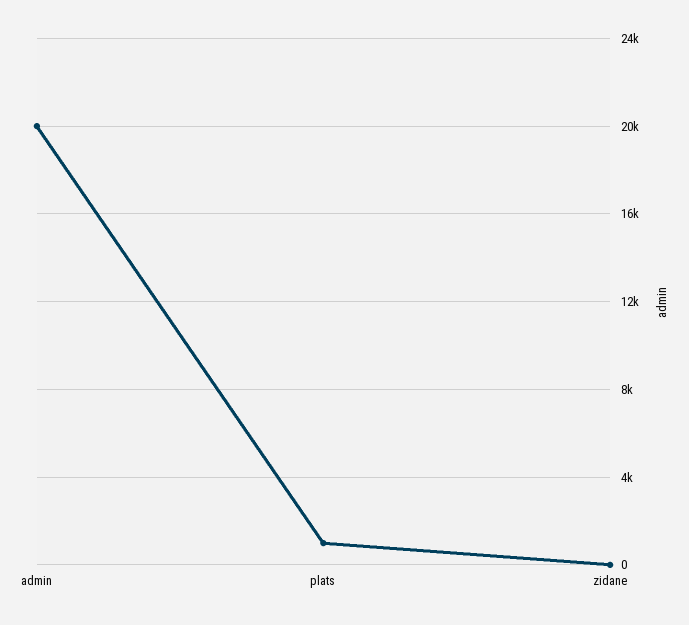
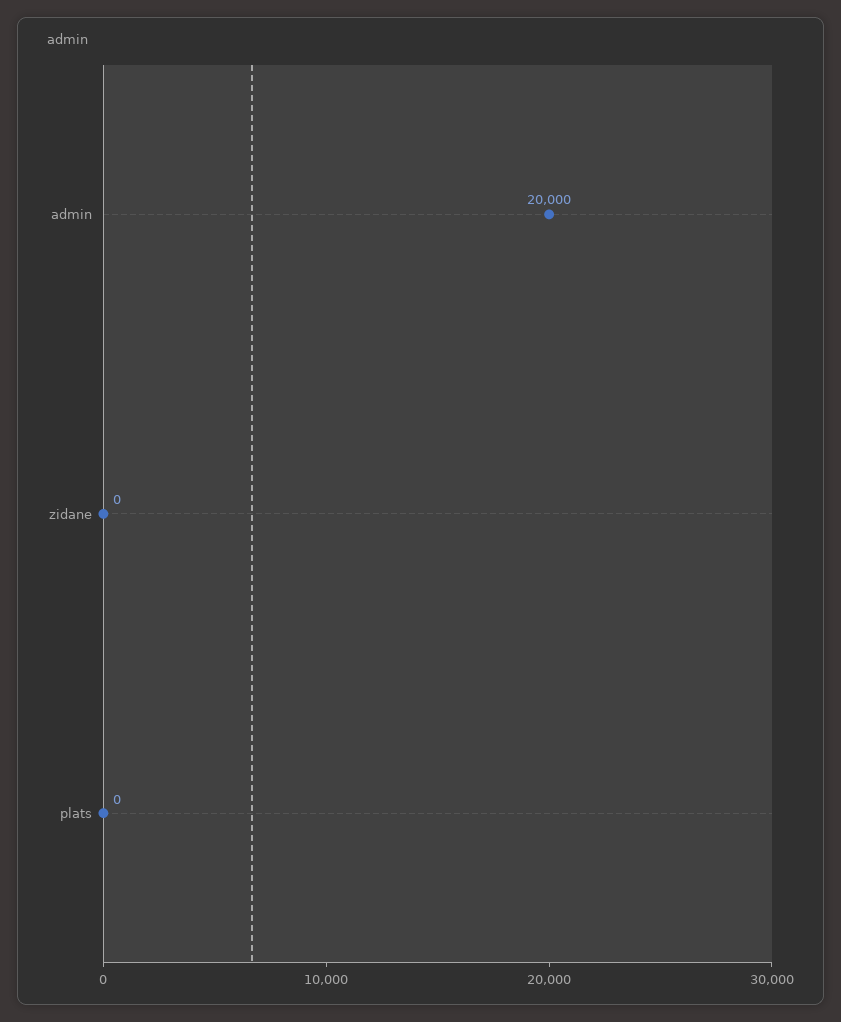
plats: 1000 -> 0

